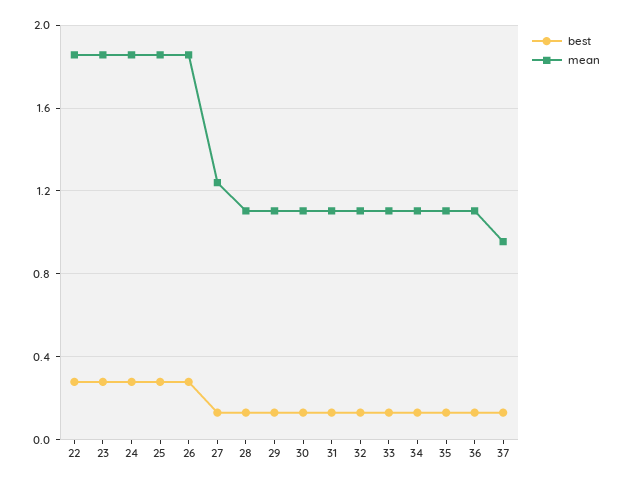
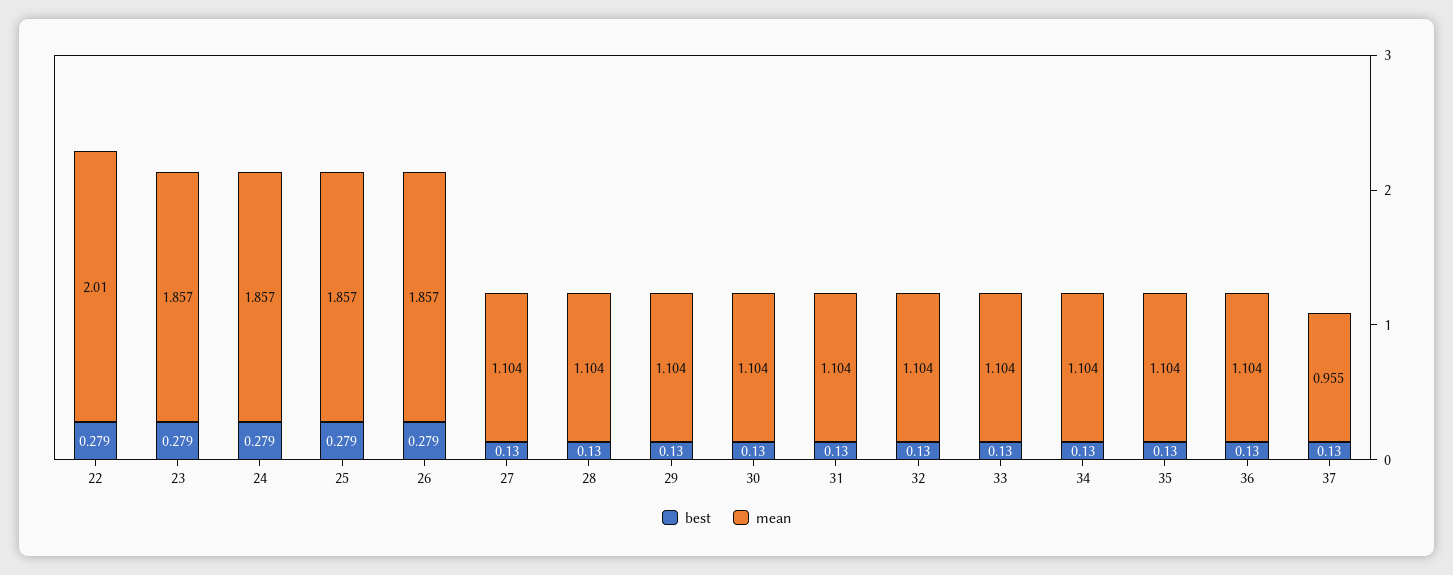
mean, 22: 1.85 -> 2.01
mean, 27: 1.25 -> 1.104

